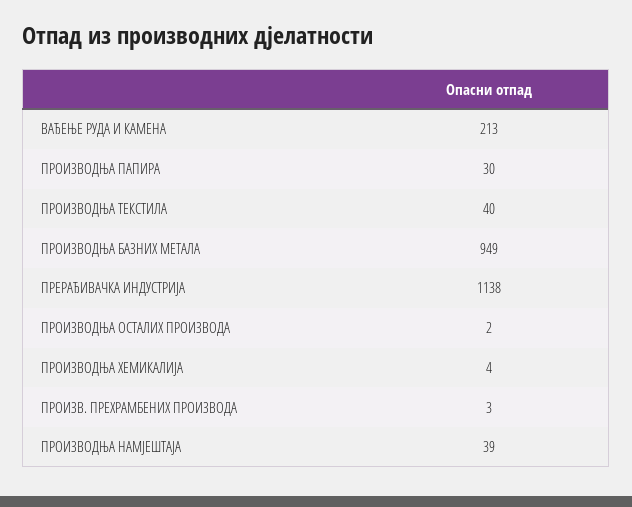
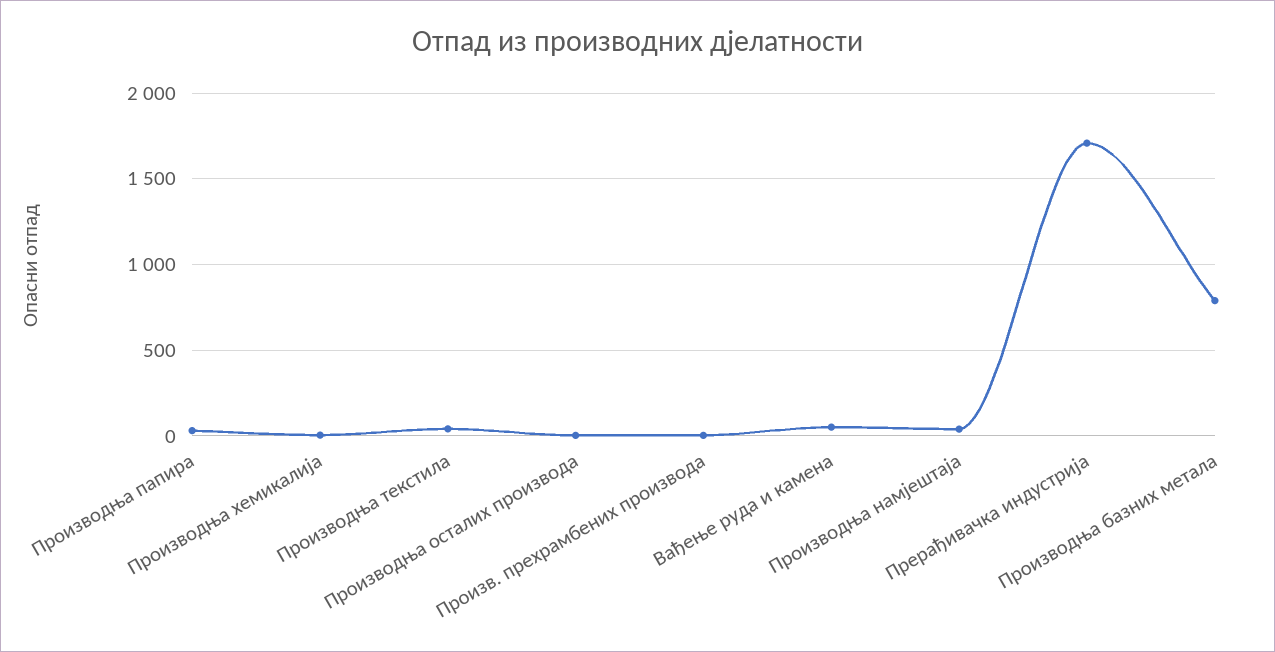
ВАЂЕЊЕ РУДА И КАМЕНА: 213 -> 50
ПРОИЗВОДЊА БАЗНИХ МЕТАЛА: 949 -> 800
ПРЕРАЂИВАЧКА ИНДУСТРИЈА: 1138 -> 1700

